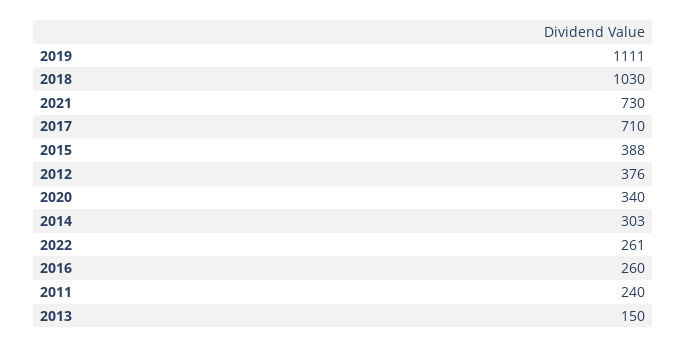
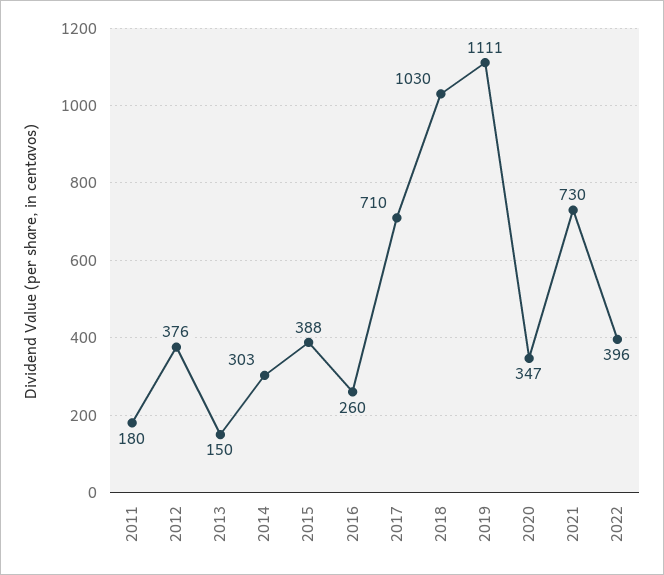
2020: 340 -> 347
2022: 261 -> 396
2011: 240 -> 180

